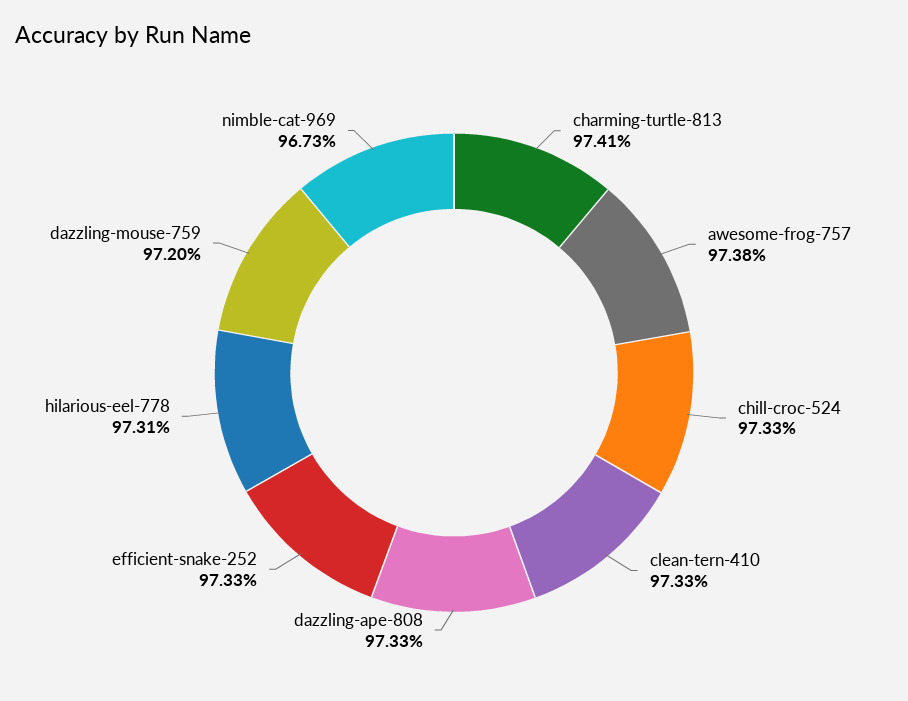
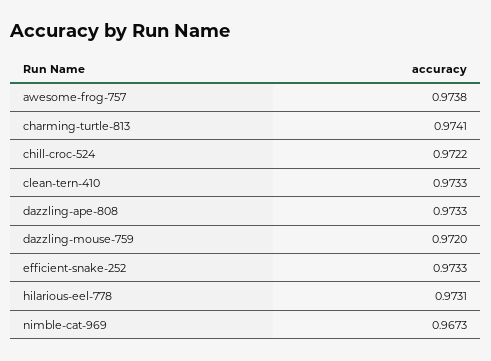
chill-croc-524: 0.9733 -> 0.9722

